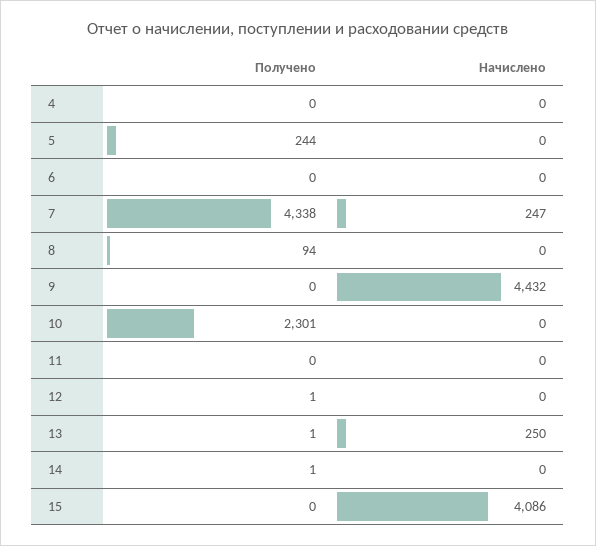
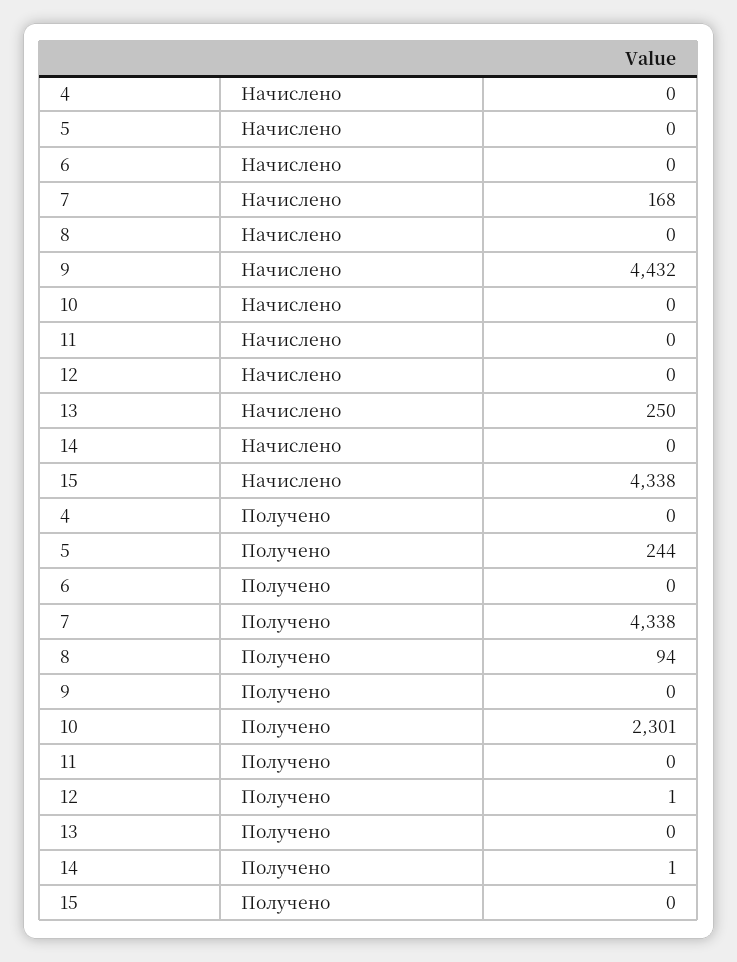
Начислено, 7: 247 -> 168
Получено, 13: 1 -> 0
Начислено, 15: 4086 -> 4338

